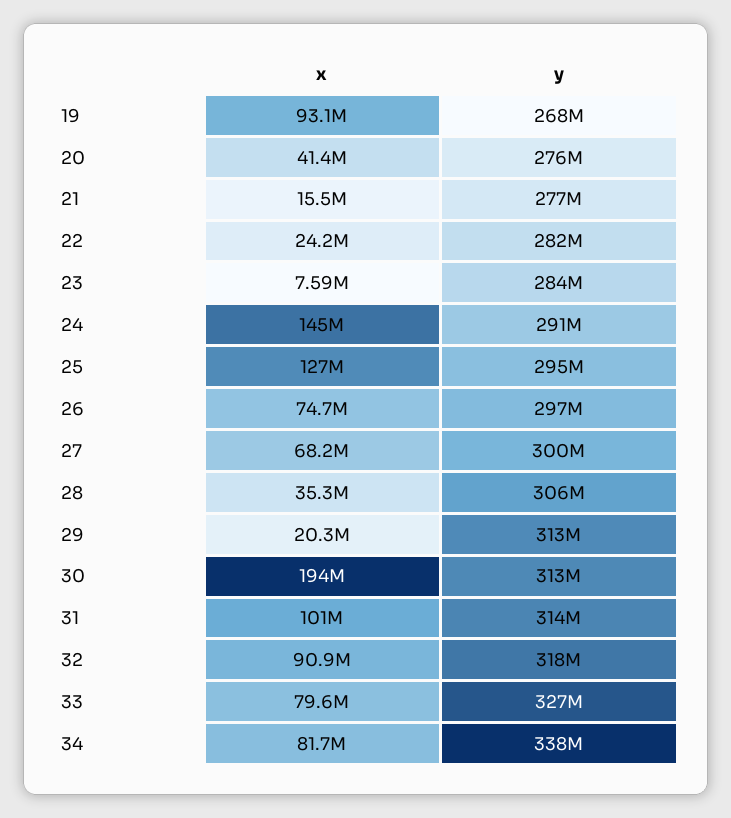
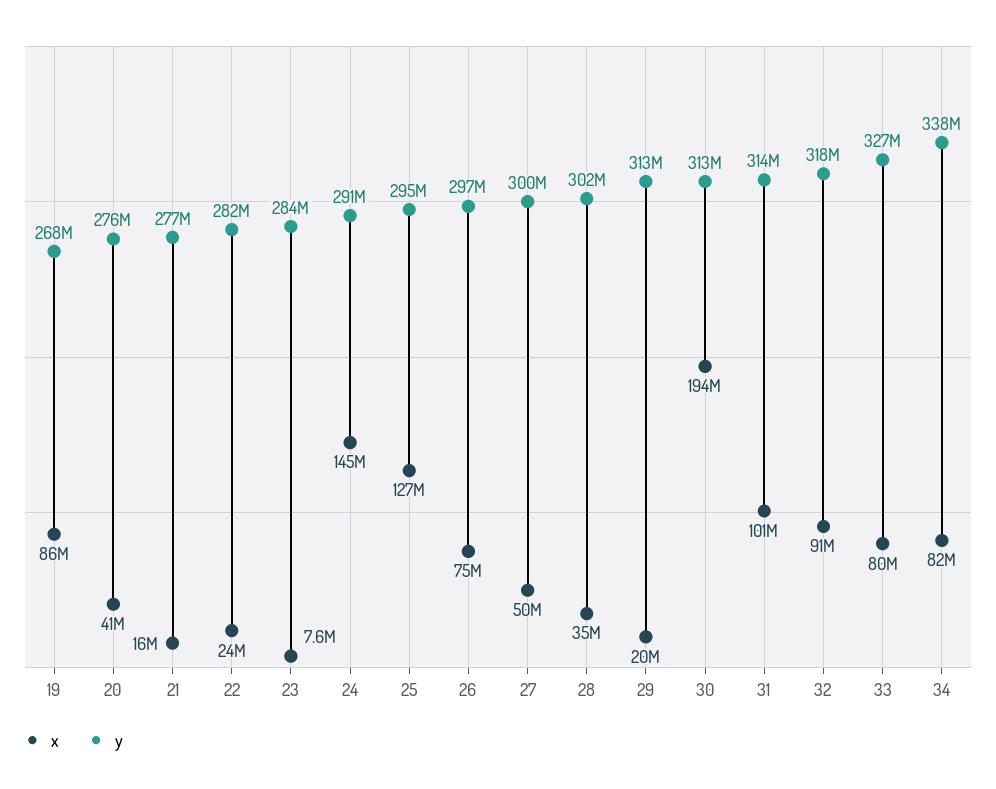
x, 19: 93100000 -> 86000000
x, 27: 68200000 -> 50000000
y, 28: 306000000 -> 302000000

